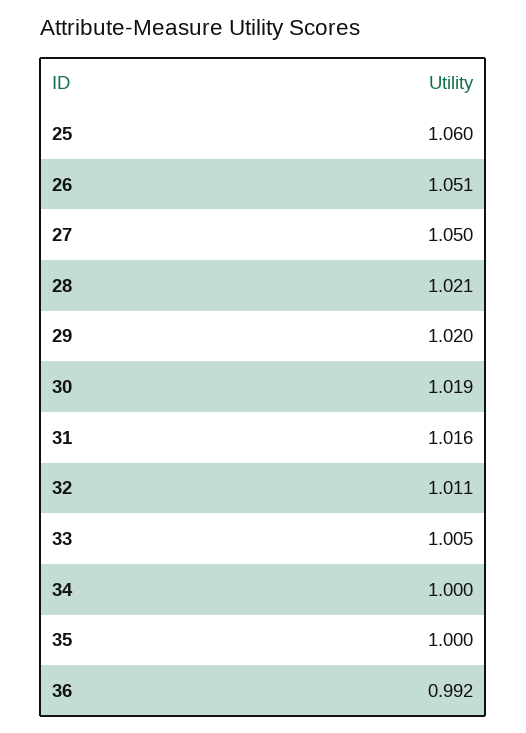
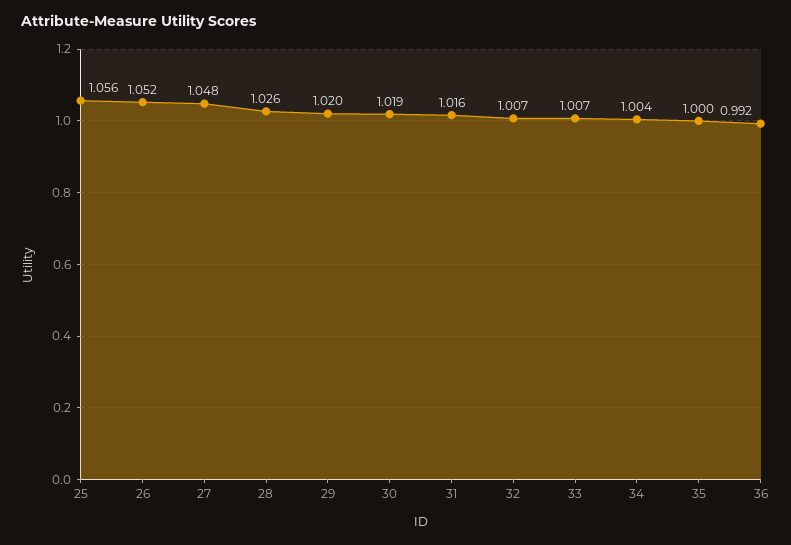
25: 1.06 -> 1.056
26: 1.051 -> 1.052
27: 1.05 -> 1.048
28: 1.021 -> 1.026
32: 1.011 -> 1.007
33: 1.005 -> 1.007
34: 1 -> 1.004

